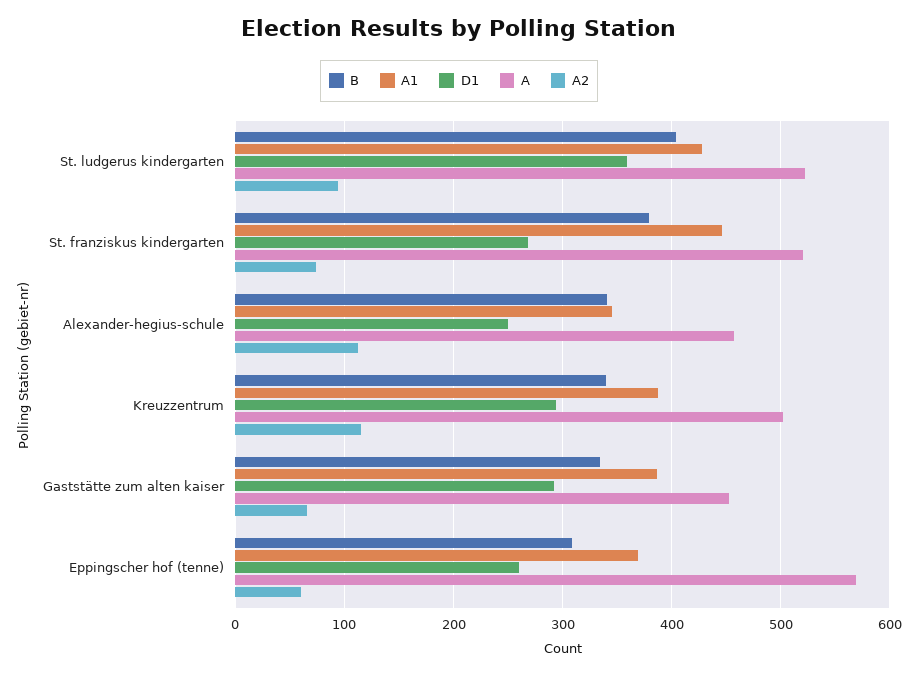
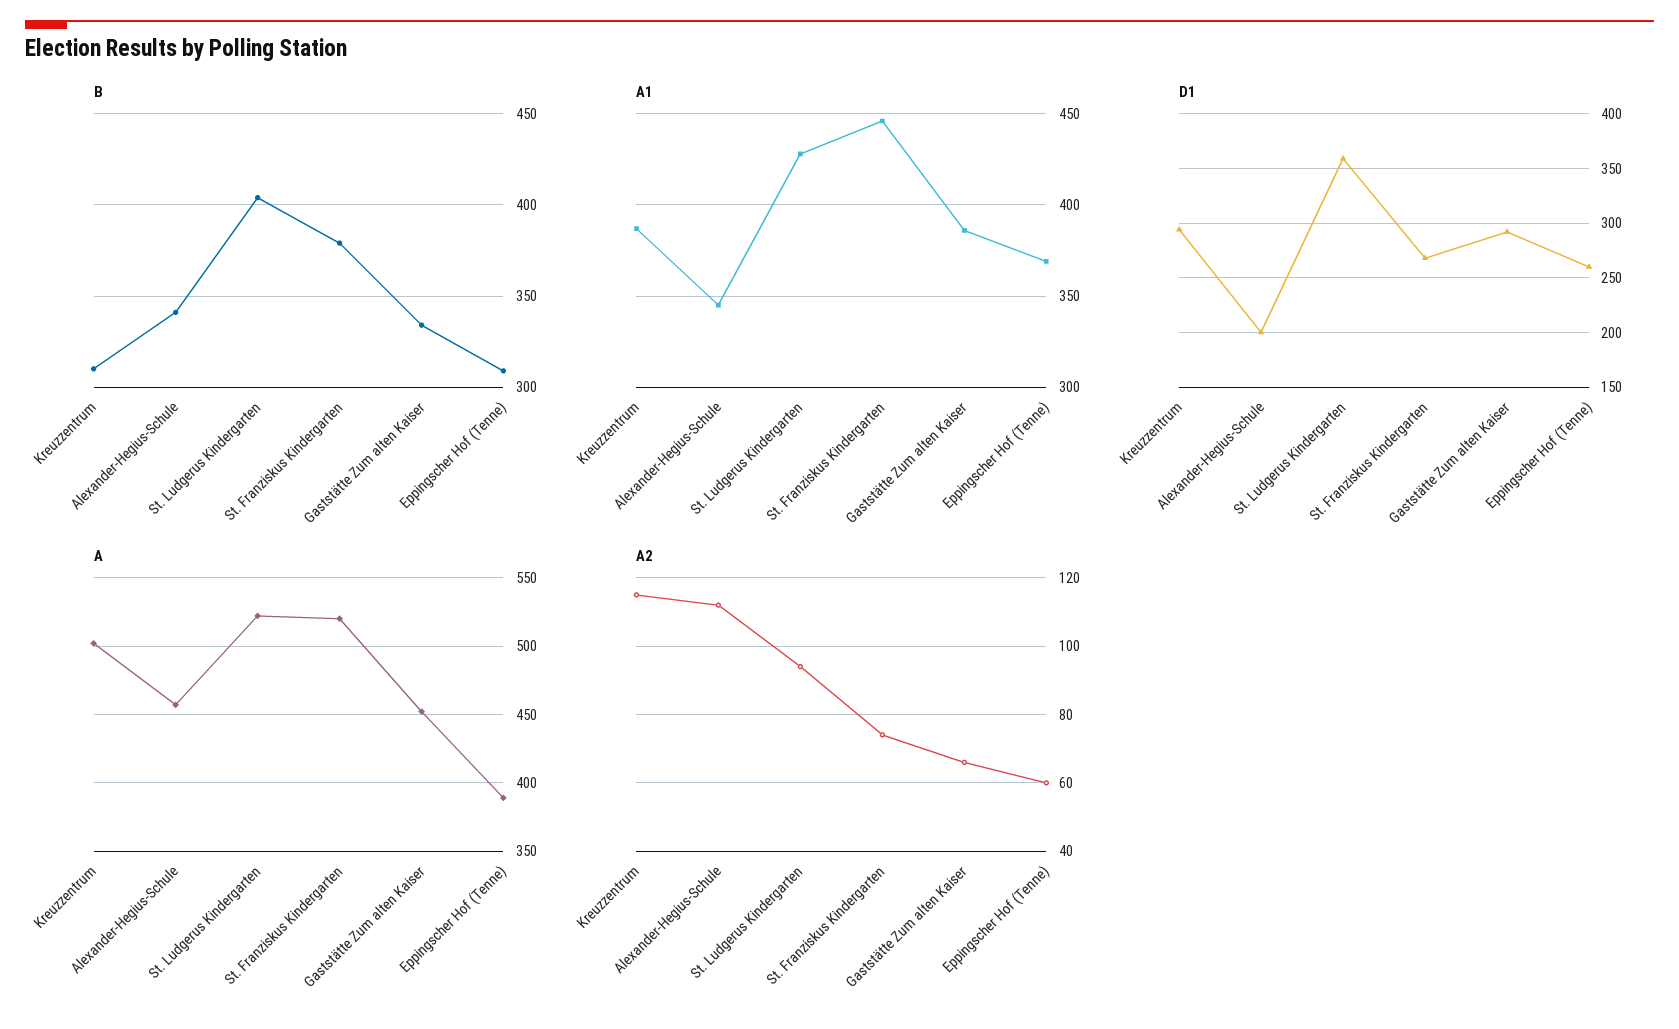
D1, Alexander-hegius-schule: 250 -> 200
B, Kreuzzentrum: 340 -> 310
A, Eppingscher hof (tenne): 570 -> 390

